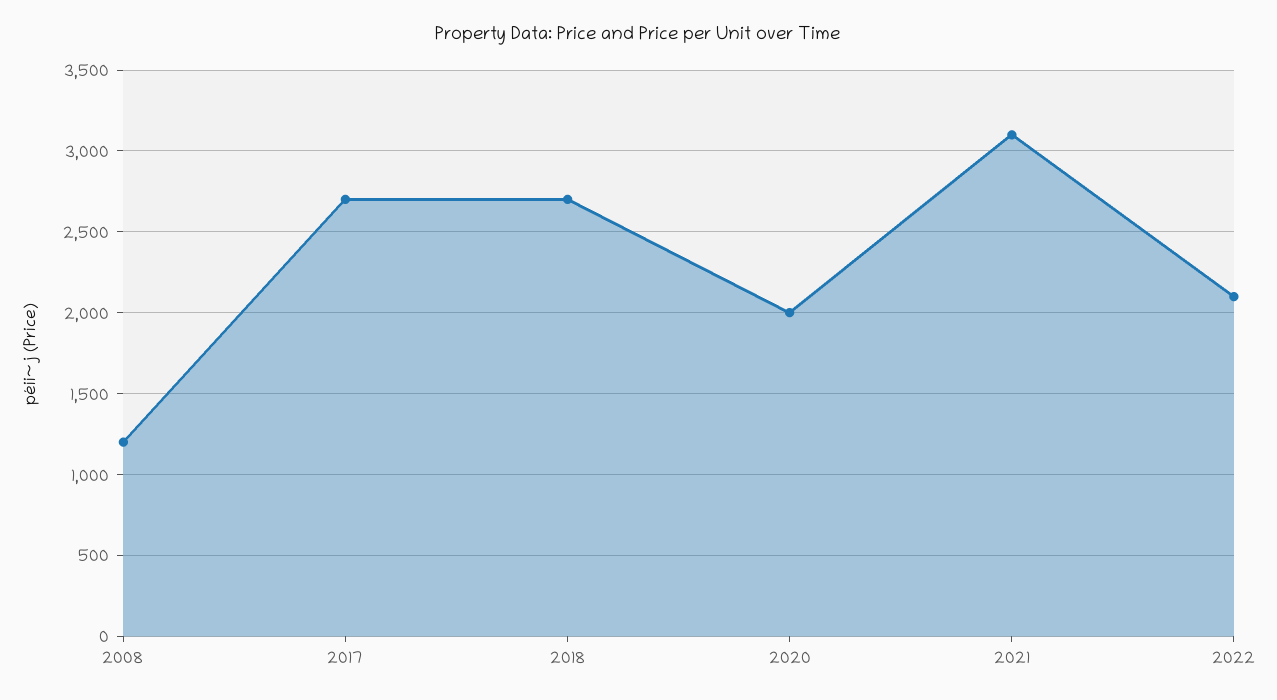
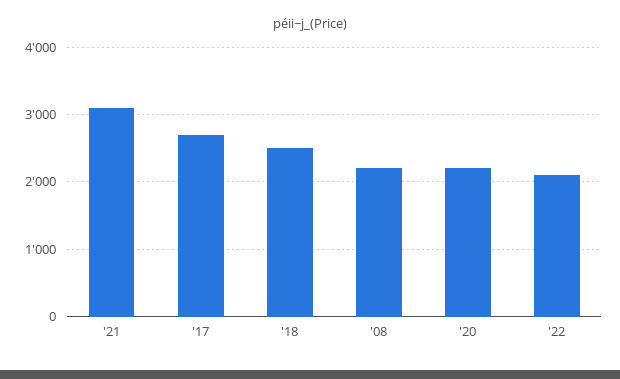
2008: 1200 -> 2200
2018: 2700 -> 2500
2020: 2000 -> 2200

